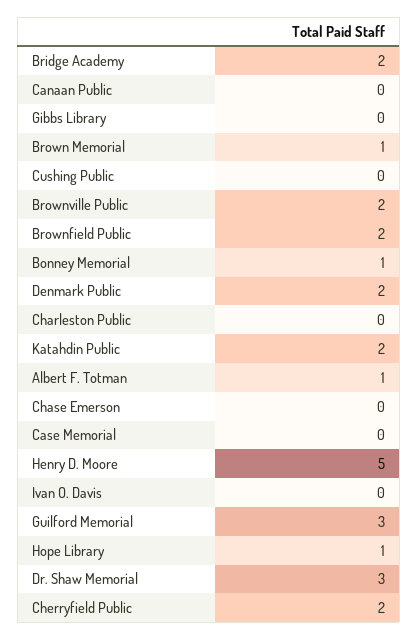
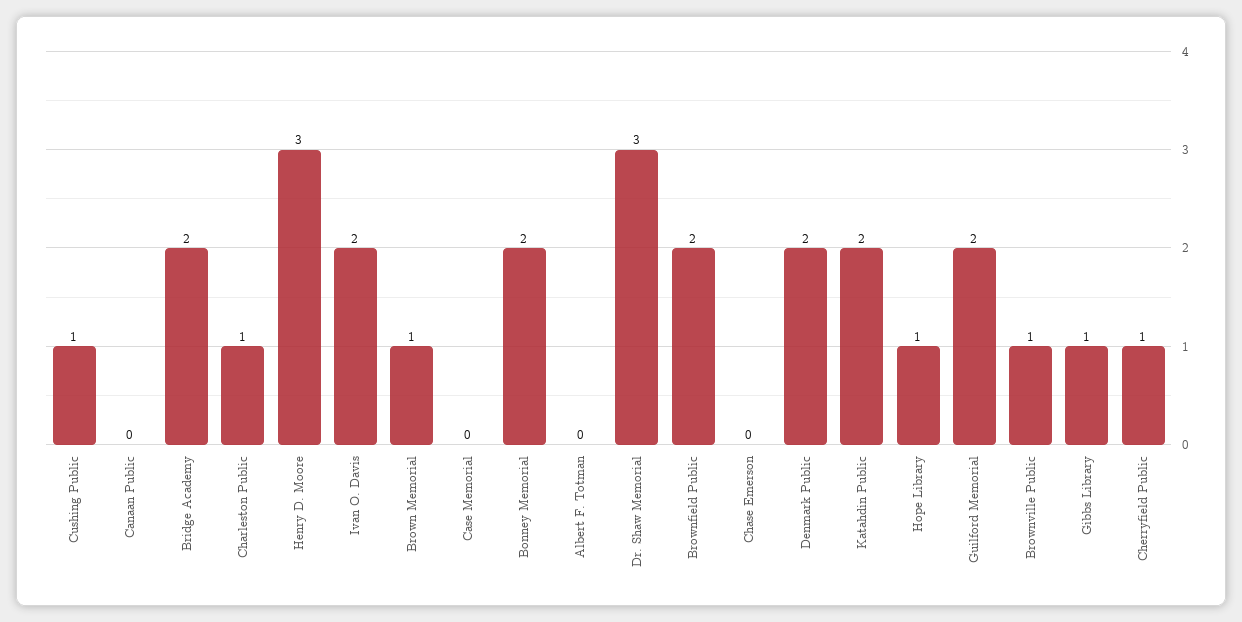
Gibbs Library: 0 -> 1
Cushing Public: 0 -> 1
Brownville Public: 2 -> 1
Bonney Memorial: 1 -> 2
Charleston Public: 0 -> 1
Albert F. Totman: 1 -> 0
Henry D. Moore: 5 -> 3
Ivan O. Davis: 0 -> 2
Guilford Memorial: 3 -> 2
Cherryfield Public: 2 -> 1

